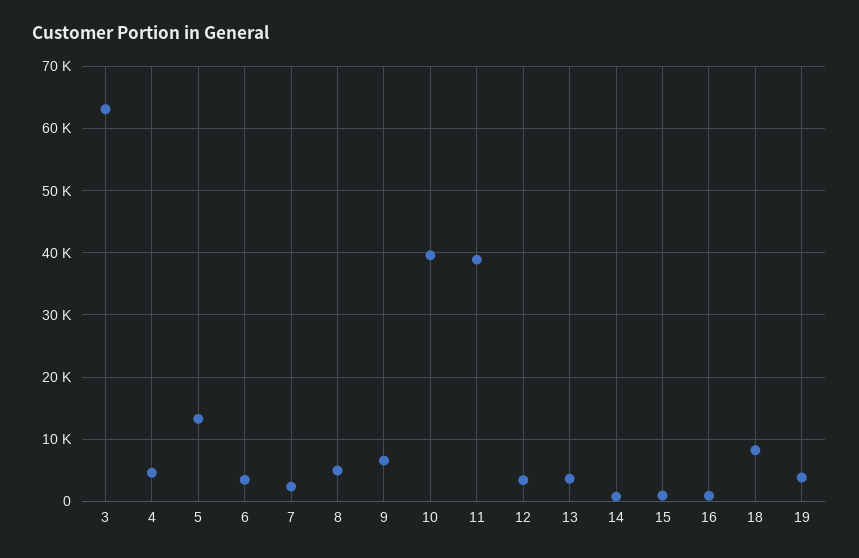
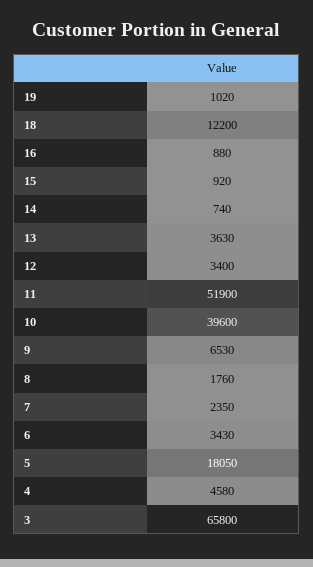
3: 63000 -> 65800
5: 13000 -> 18050
8: 5000 -> 1760
11: 39000 -> 51900
18: 8000 -> 12200
19: 4000 -> 1020

